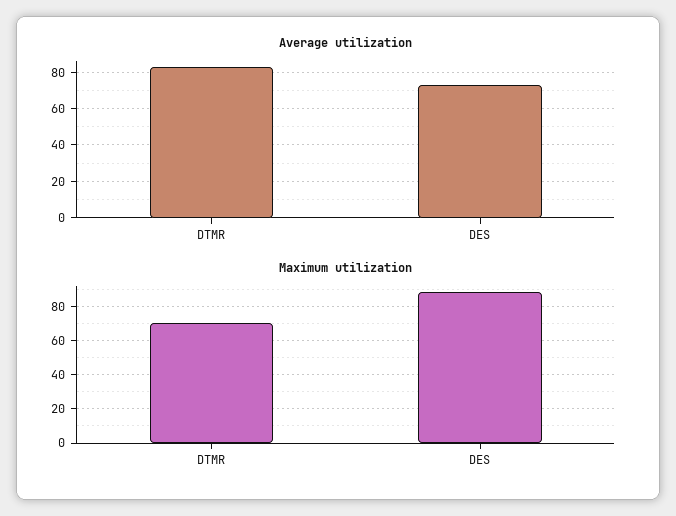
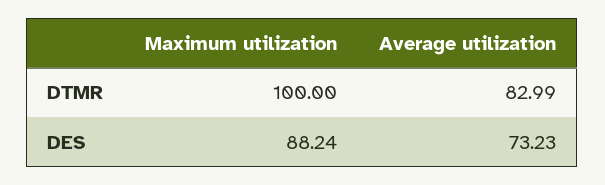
Maximum utilization, DTMR: 70 -> 100

